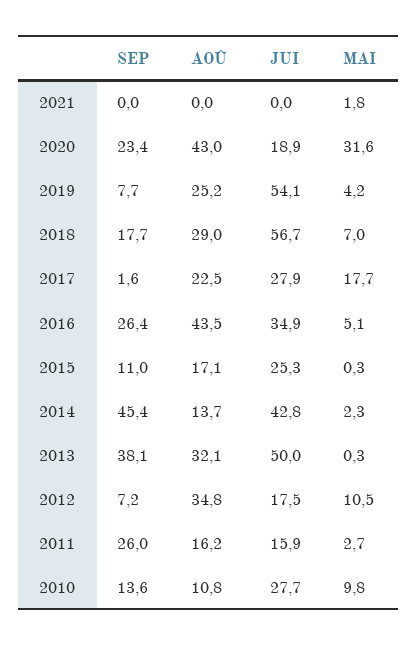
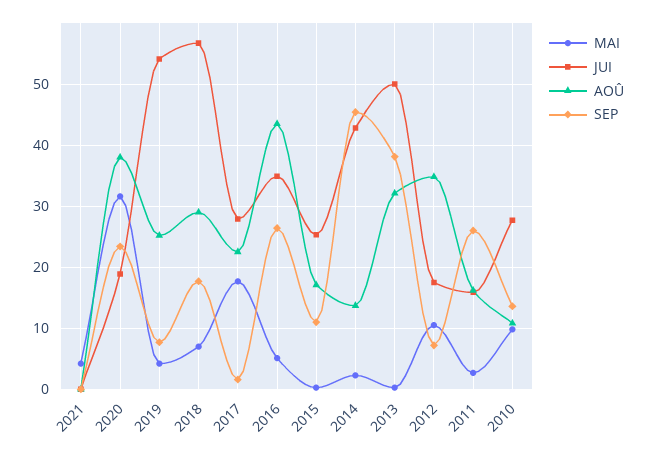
MAI, 2021: 1.8 -> 4
AOÛ, 2020: 43 -> 38

